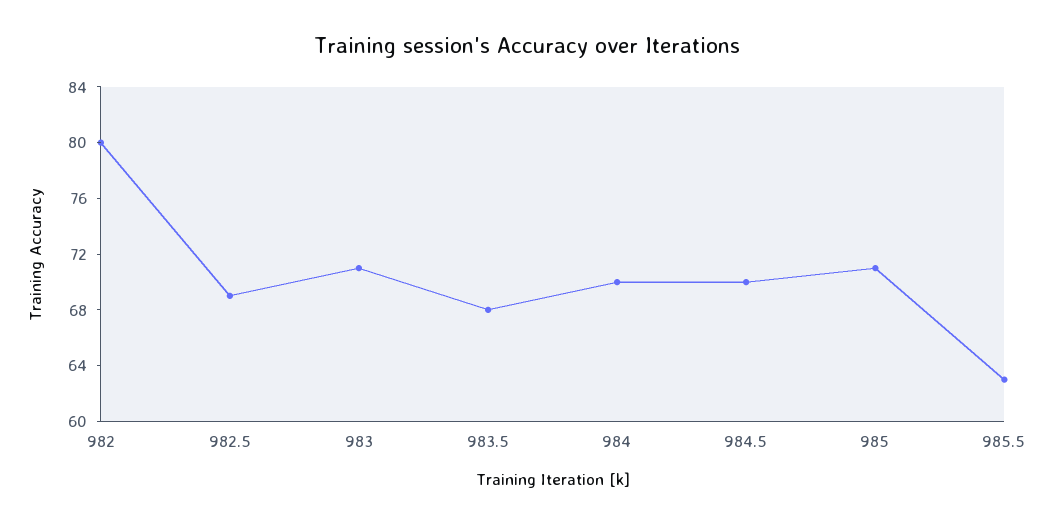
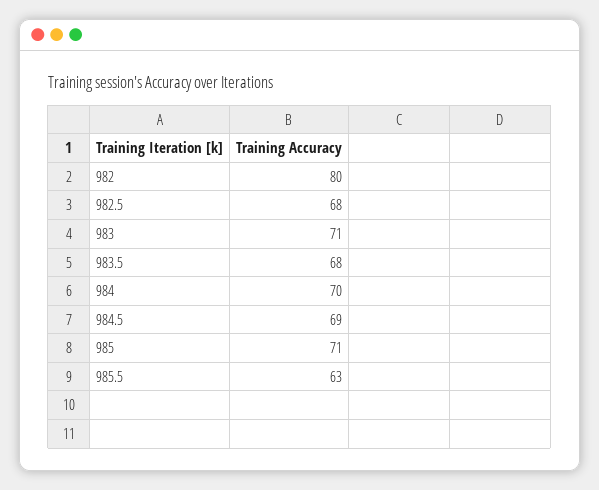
982.5: 69 -> 68
984.5: 70 -> 69

